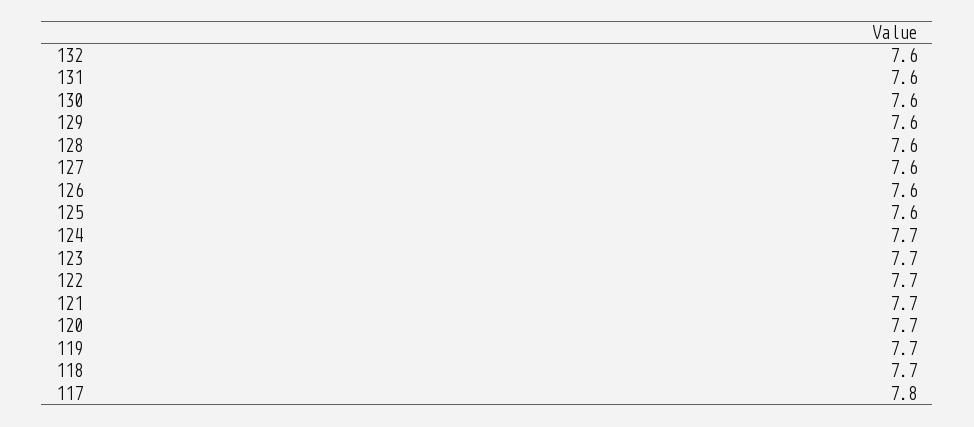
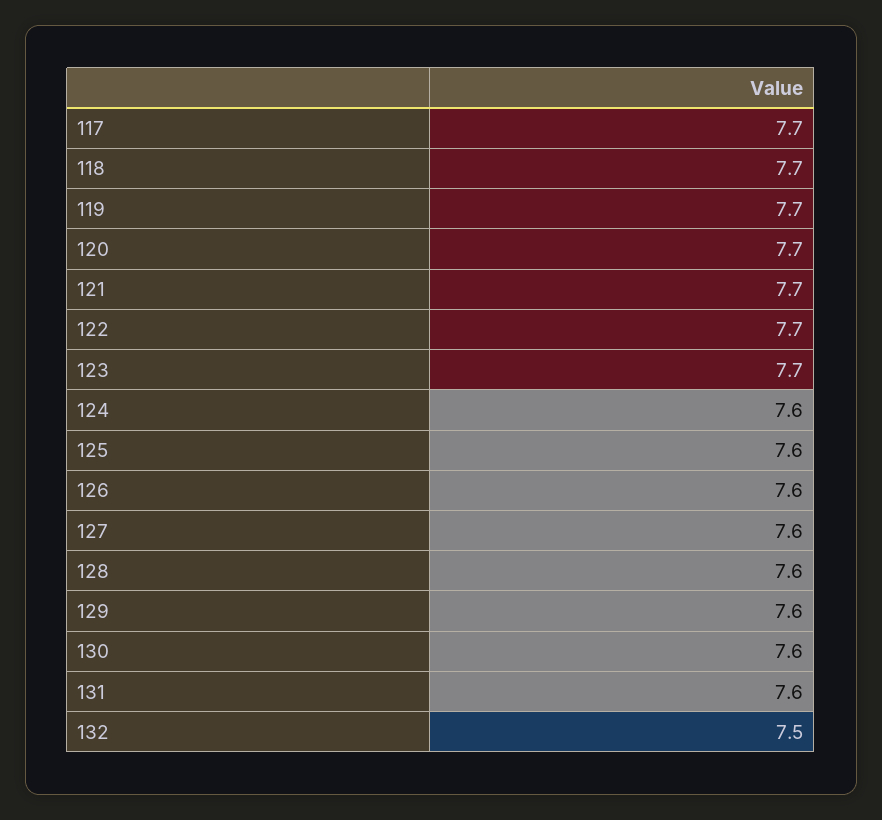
132: 7.6 -> 7.5
124: 7.7 -> 7.6
117: 7.8 -> 7.7

